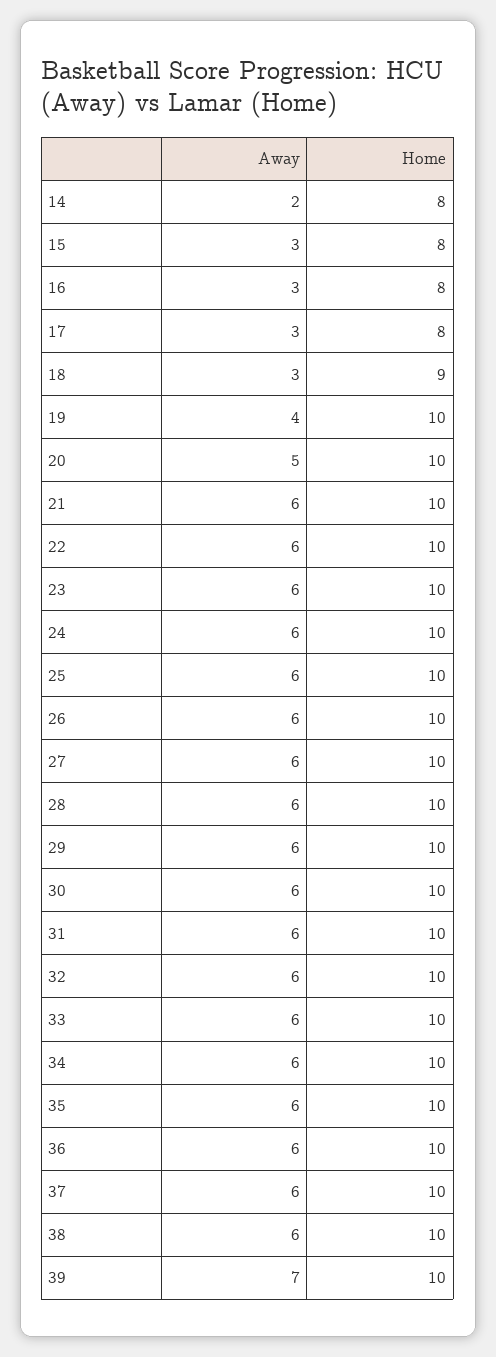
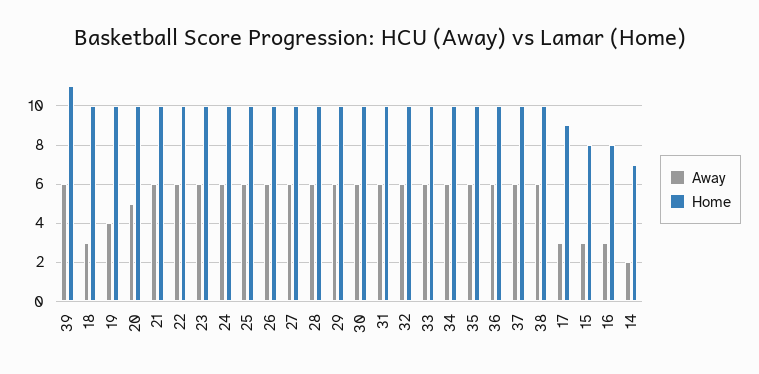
Home, 14: 8 -> 7
Home, 17: 8 -> 9
Home, 18: 9 -> 10
Away, 39: 7 -> 6
Home, 39: 10 -> 11

